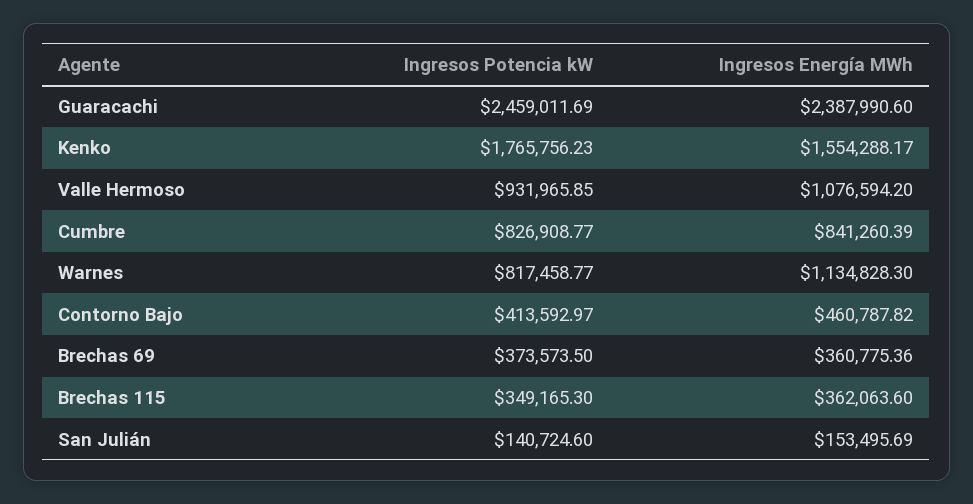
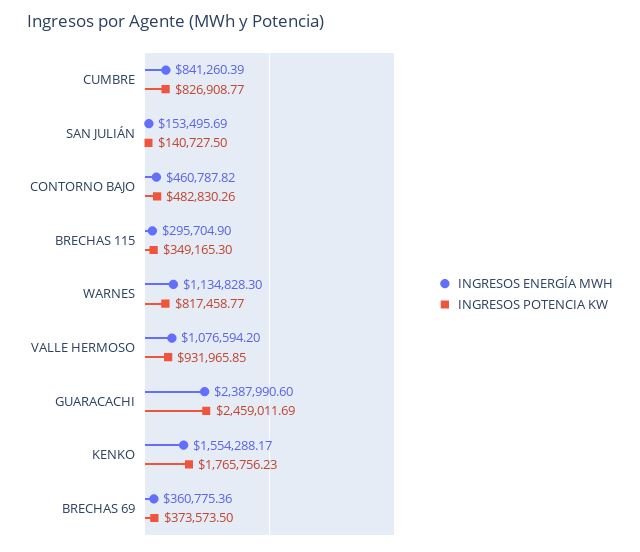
Ingresos Potencia kW, Contorno Bajo: 413592.97 -> 482830.26
Ingresos Energía MWh, Brechas 115: 362063.6 -> 295704.9
Ingresos Potencia kW, San Julián: 140724.6 -> 140727.5

